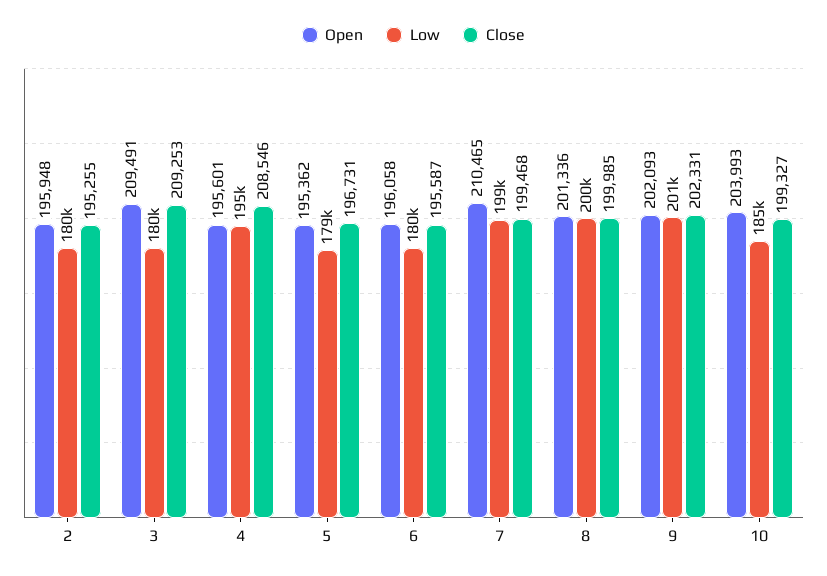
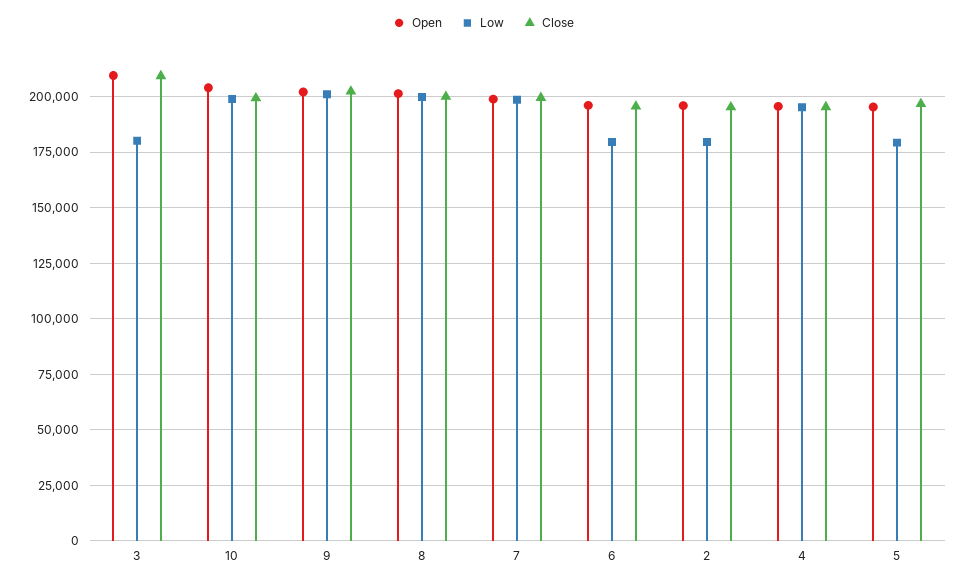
Close, 4: 208546 -> 195000
Open, 7: 210465 -> 200000
Low, 10: 185000 -> 200000

